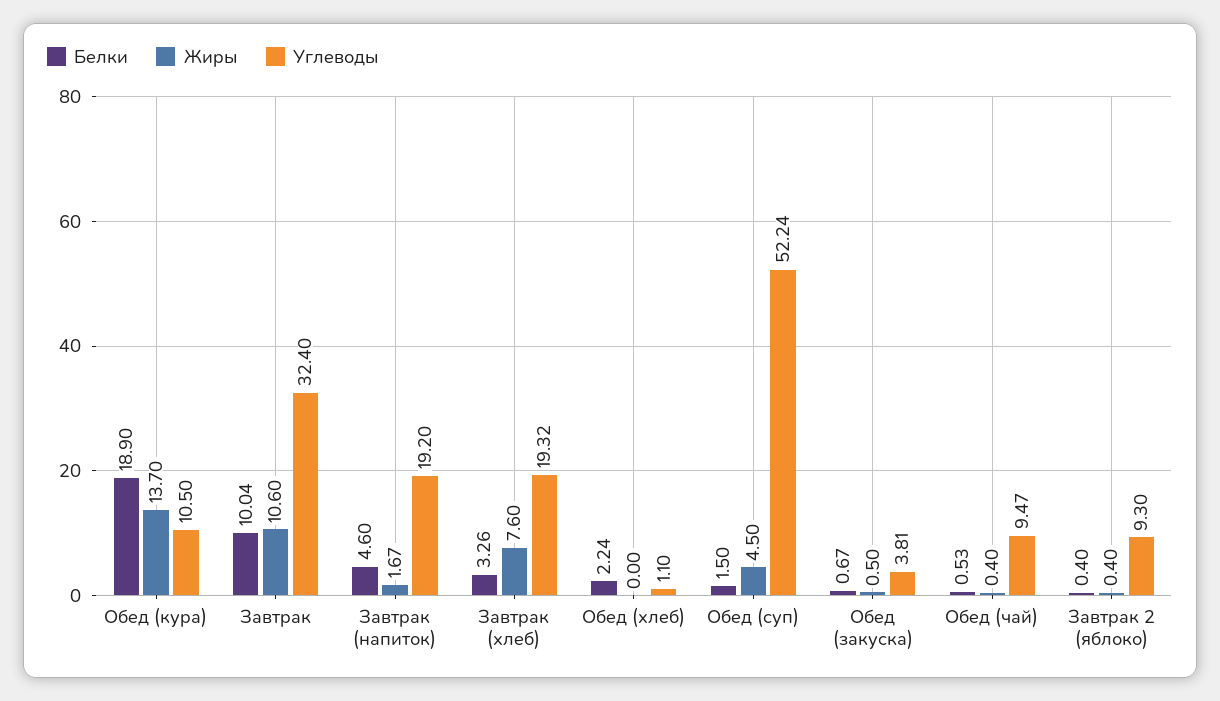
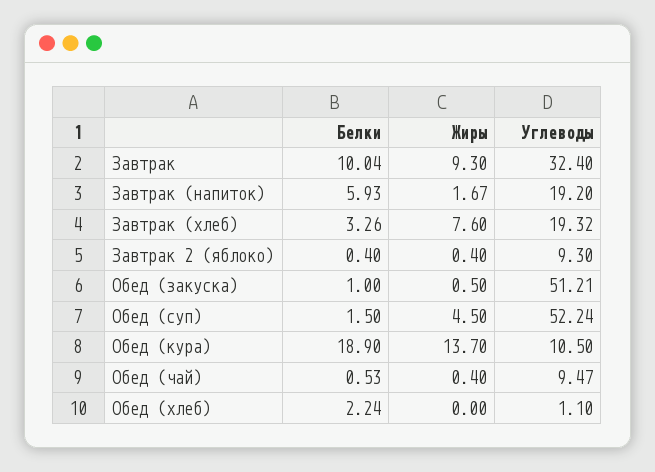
Жиры, Завтрак: 10.6 -> 9.3
Белки, Завтрак (напиток): 4.6 -> 5.93
Белки, Обед (закуска): 0.67 -> 1
Углеводы, Обед (закуска): 3.81 -> 51.21

